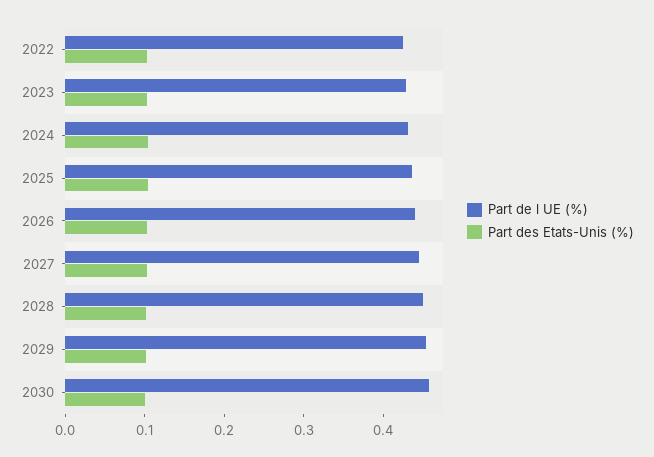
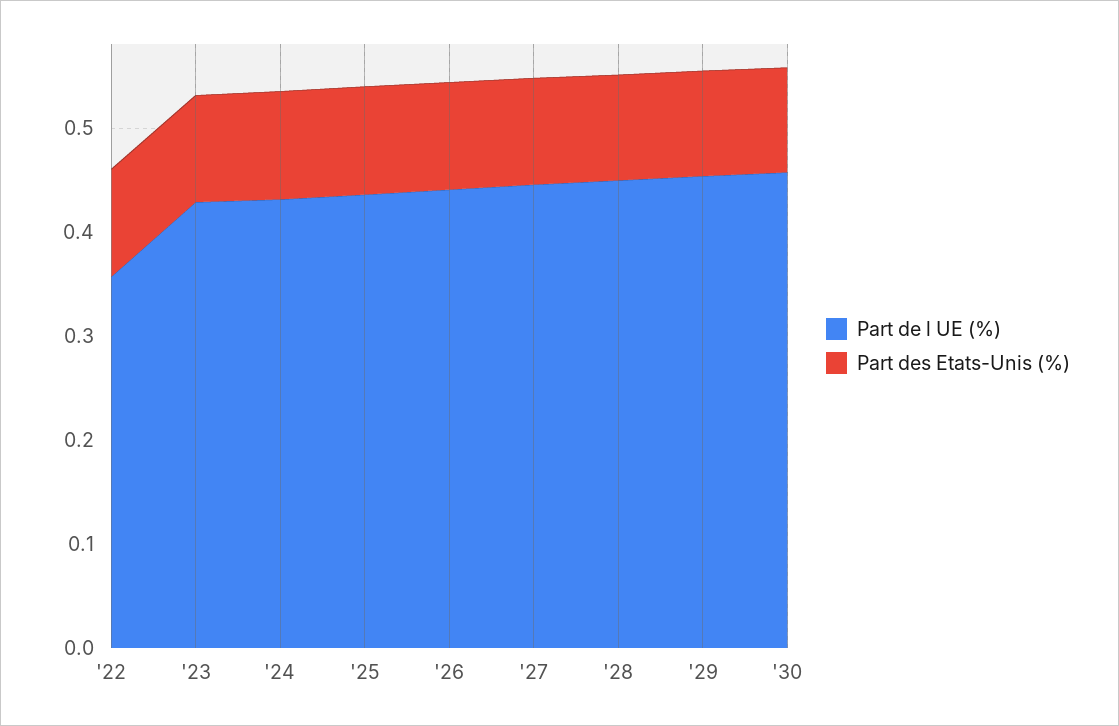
Part de l UE (%), 2022: 0.42 -> 0.36

